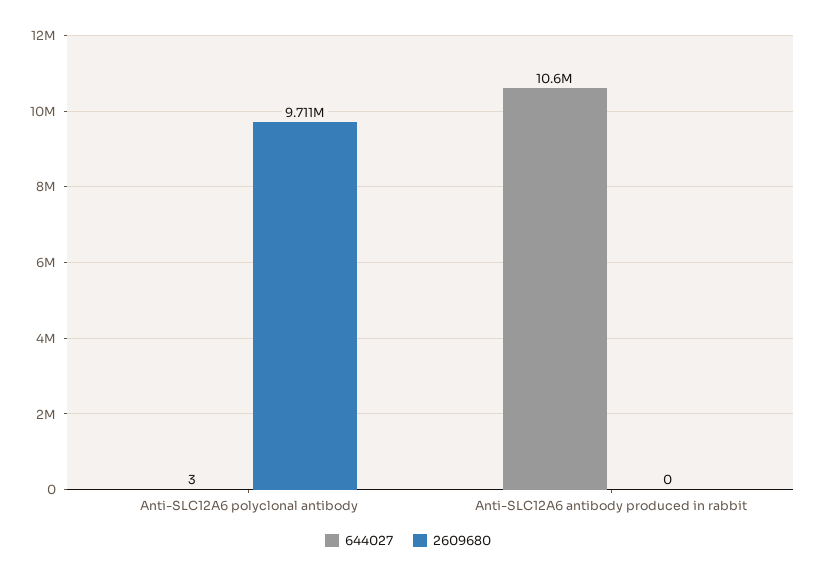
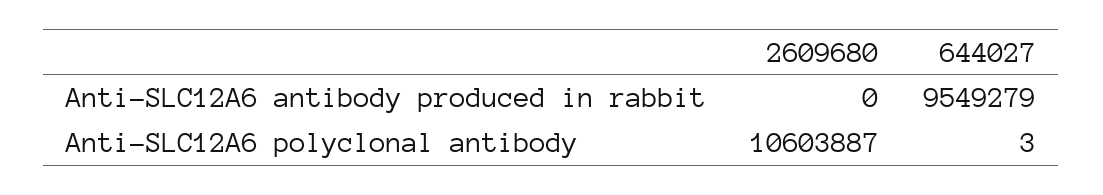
2609680, Anti-SLC12A6 polyclonal antibody: 9711000 -> 10603887
644027, Anti-SLC12A6 antibody produced in rabbit: 10600000 -> 9549279

